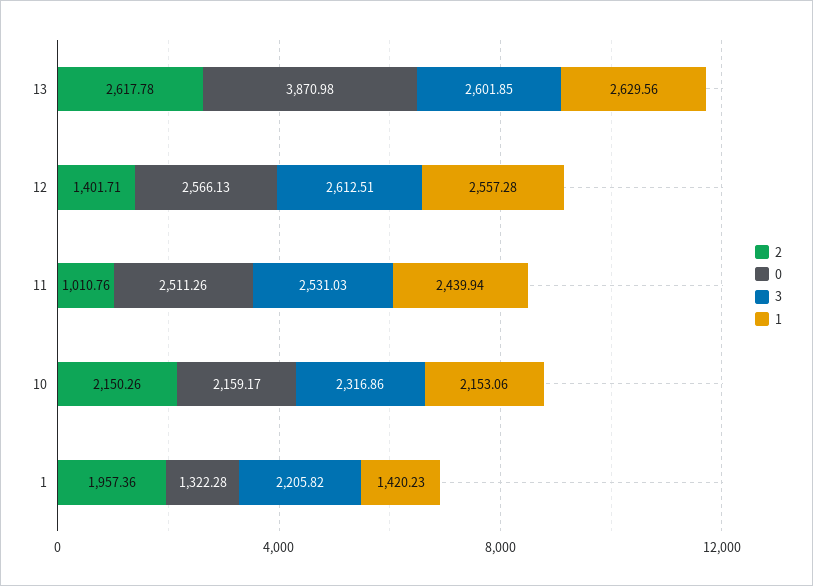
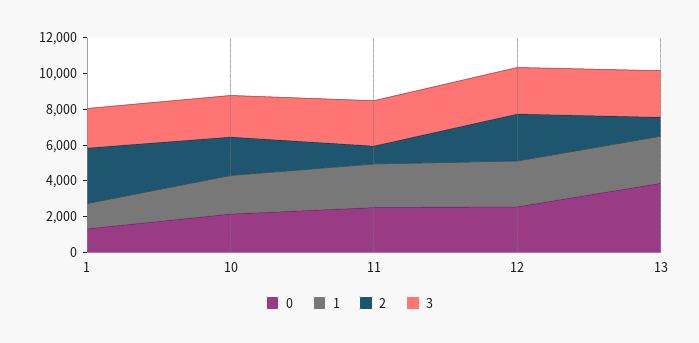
2, 13: 2617.78 -> 1000
2, 12: 1401.71 -> 2500
2, 1: 1957.36 -> 3000

